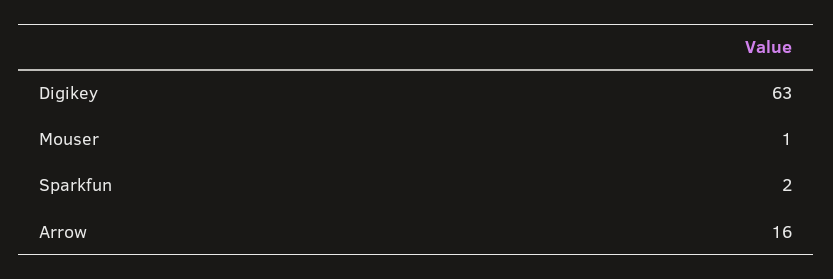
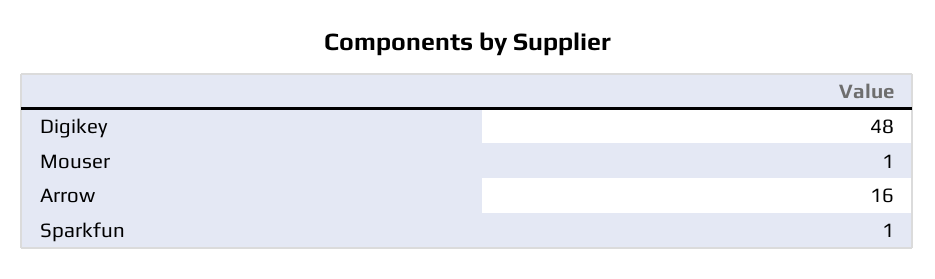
Digikey: 63 -> 48
Sparkfun: 2 -> 1

